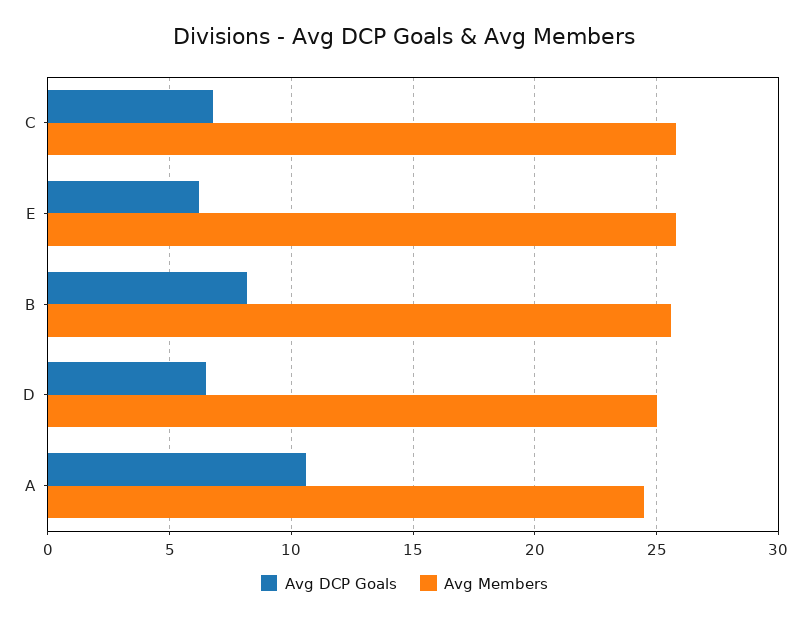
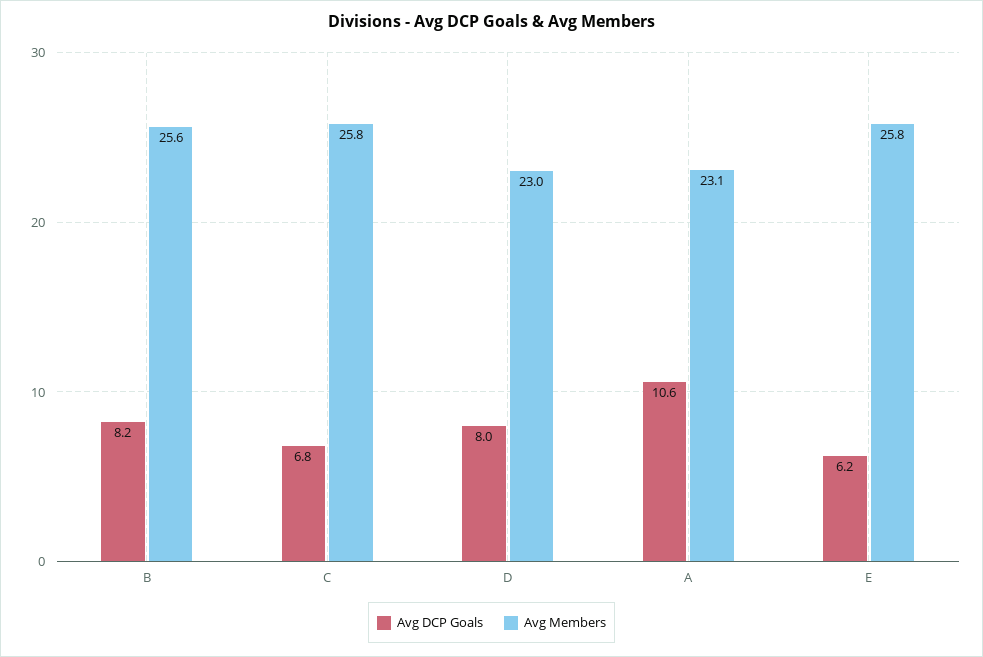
Avg DCP Goals, D: 6.5 -> 8
Avg Members, D: 25 -> 23
Avg Members, A: 24.5 -> 23.1

